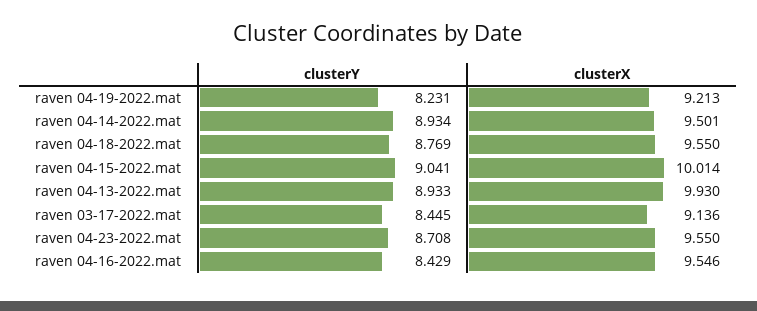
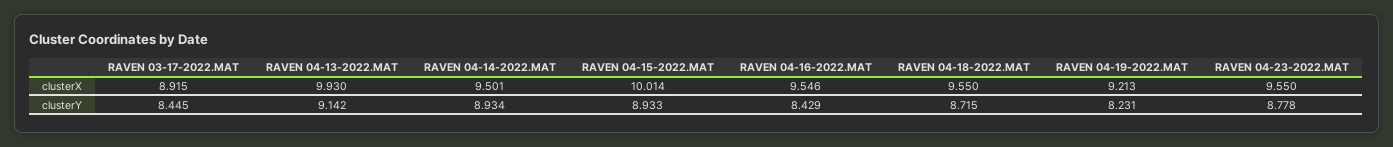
clusterY, raven 04-18-2022.mat: 8.769 -> 8.715
clusterY, raven 04-15-2022.mat: 9.041 -> 8.933
clusterY, raven 04-13-2022.mat: 8.933 -> 9.142
clusterX, raven 03-17-2022.mat: 9.136 -> 8.915
clusterY, raven 04-23-2022.mat: 8.708 -> 8.778

